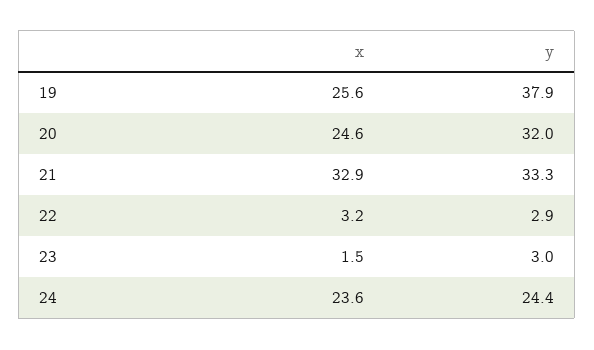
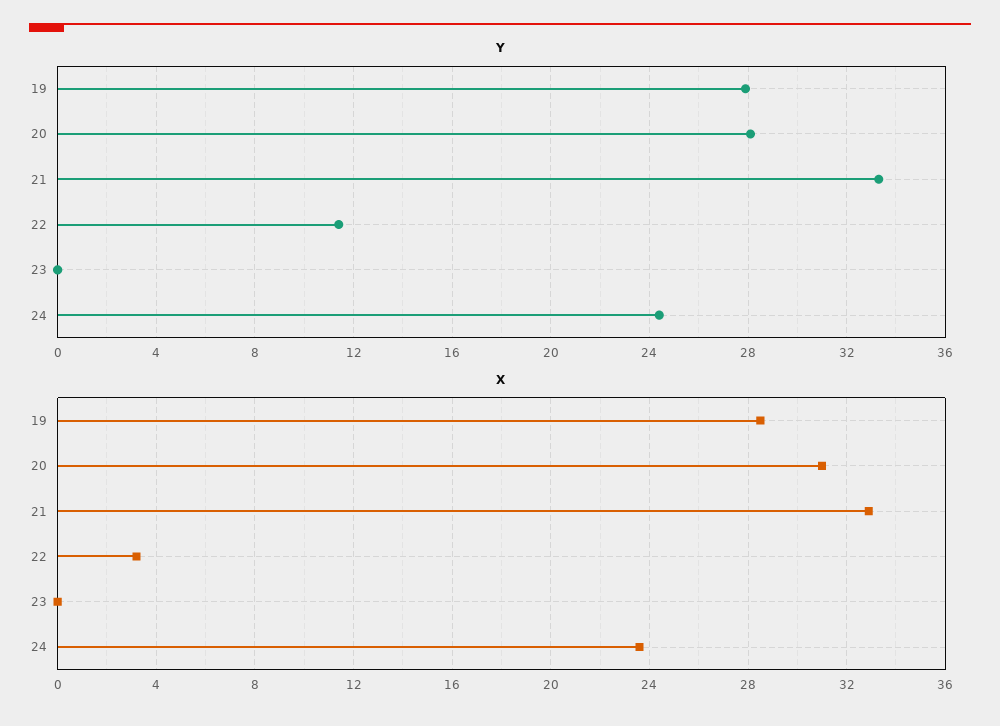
x, 19: 25.6 -> 28.5
y, 19: 37.9 -> 28
x, 20: 24.6 -> 31
y, 20: 32 -> 28
y, 22: 2.9 -> 11.5
x, 23: 1.5 -> 0
y, 23: 3 -> 0

